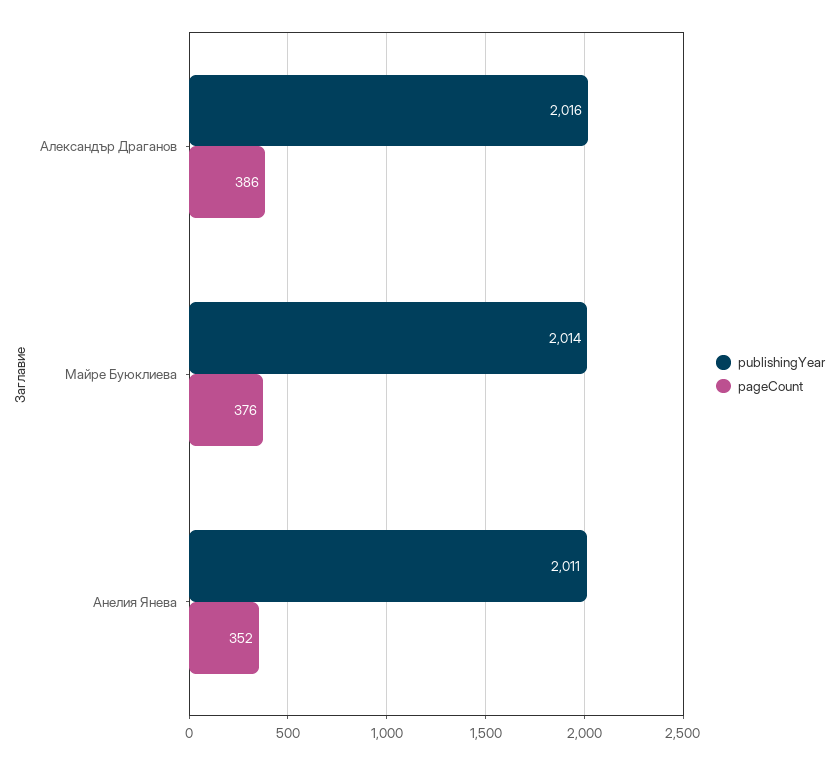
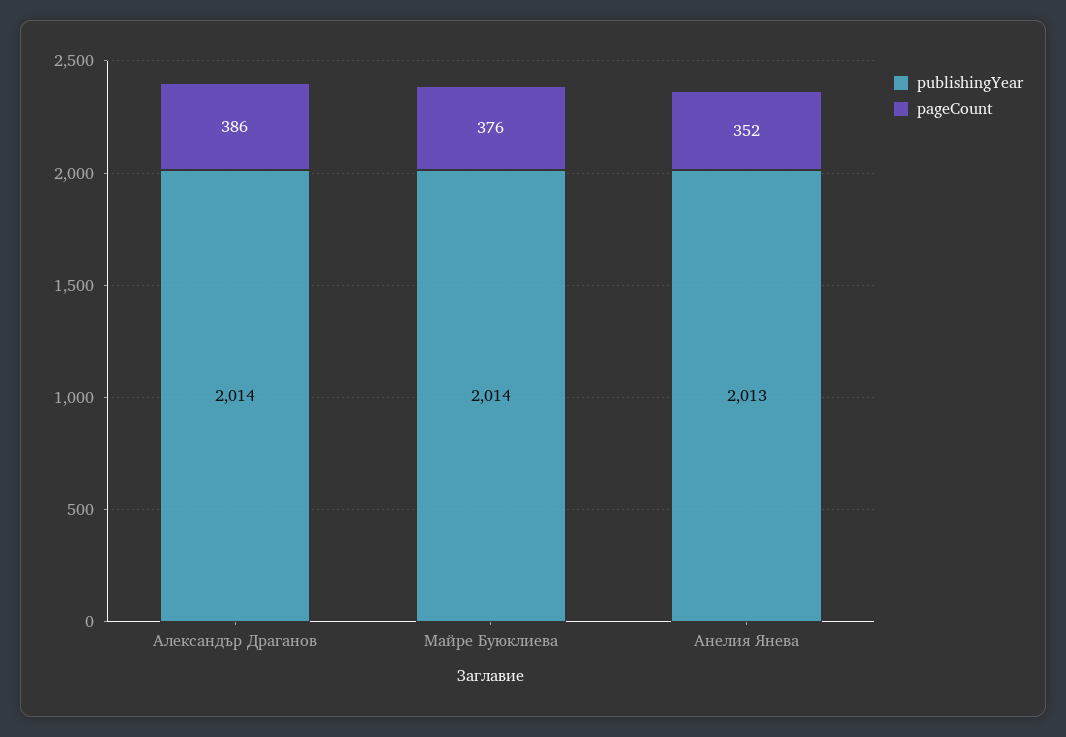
publishingYear, Александър Драганов: 2016 -> 2014
publishingYear, Анелия Янева: 2011 -> 2013

